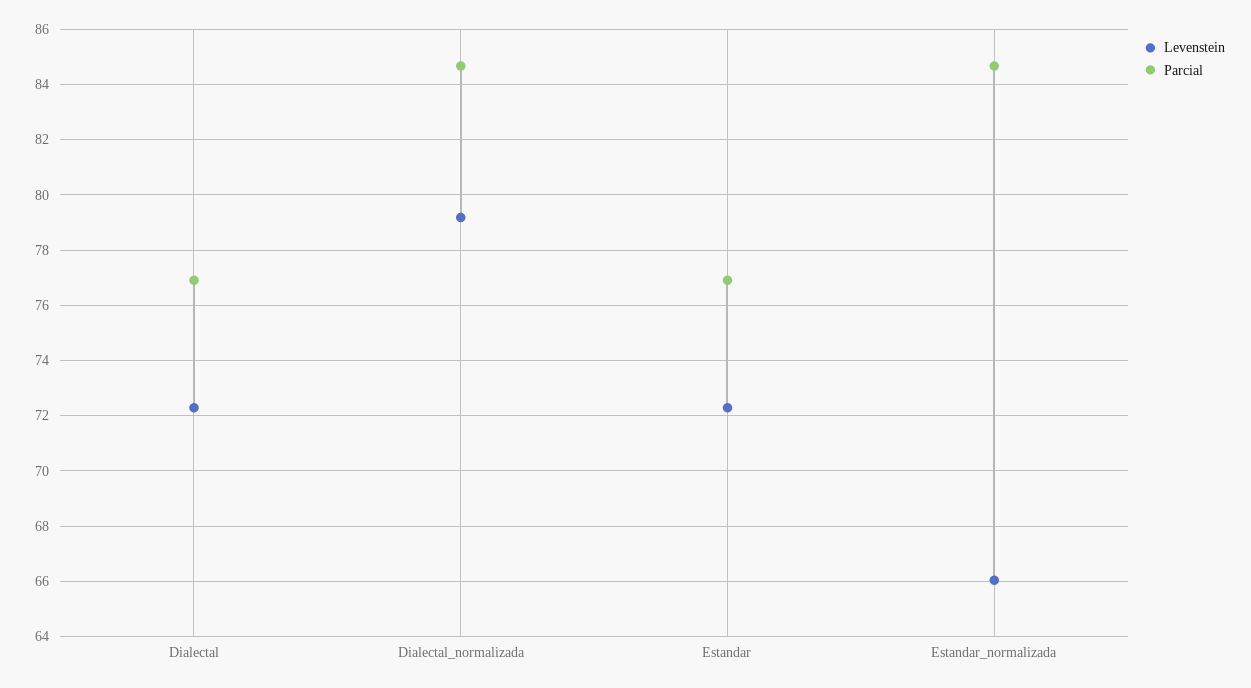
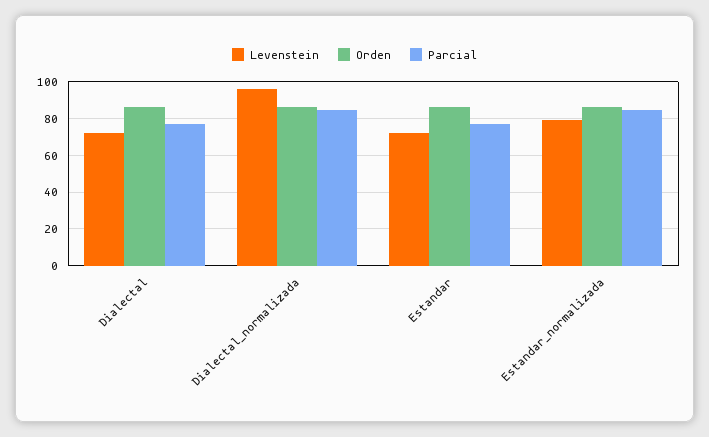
Levenstein, Dialectal_normalizada: 79.25 -> 95
Levenstein, Estandar_normalizada: 66 -> 80
Orden, Dialectal: none -> 85
Orden, Dialectal_normalizada: none -> 85
Orden, Estandar: none -> 85
Orden, Estandar_normalizada: none -> 85

